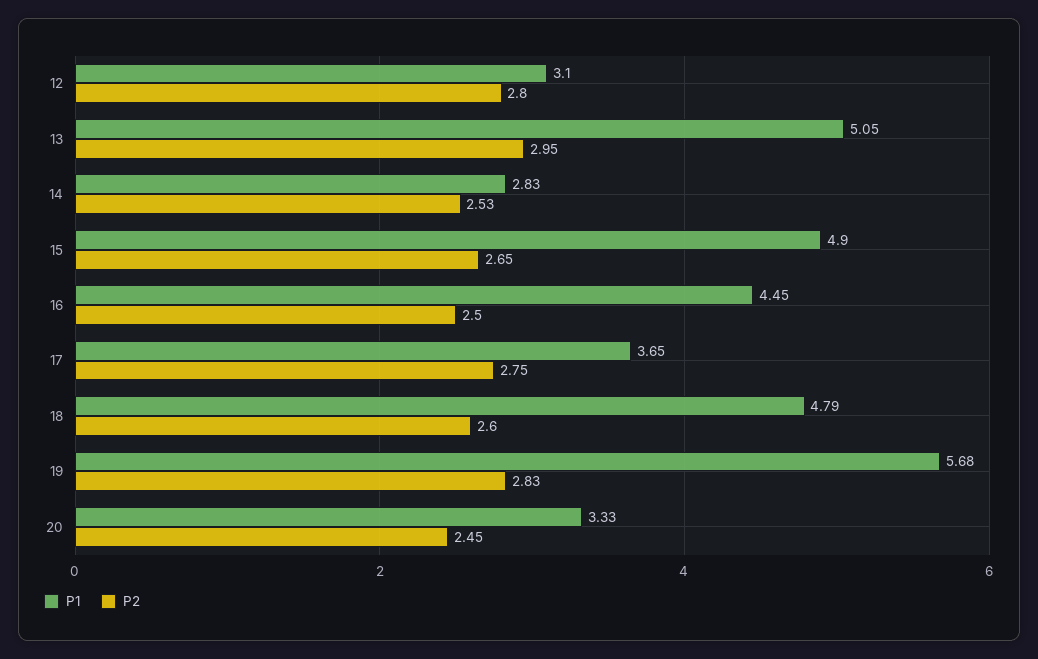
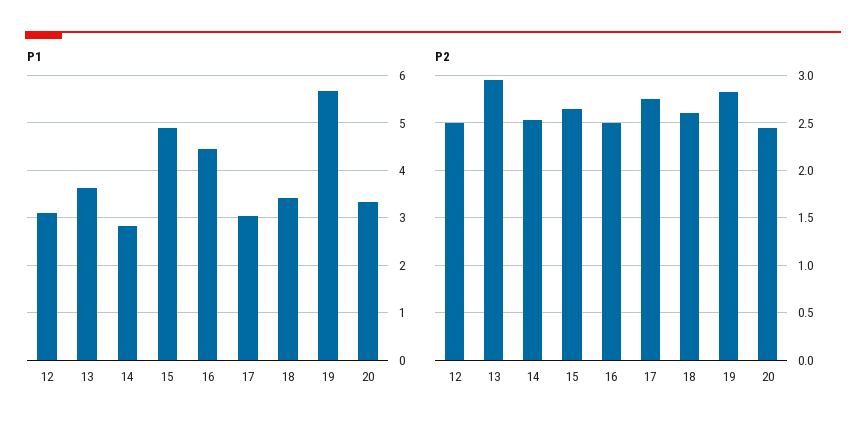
P2, 12: 2.8 -> 2.5
P1, 13: 5.05 -> 3.6
P1, 17: 3.65 -> 3
P1, 18: 4.79 -> 3.4

